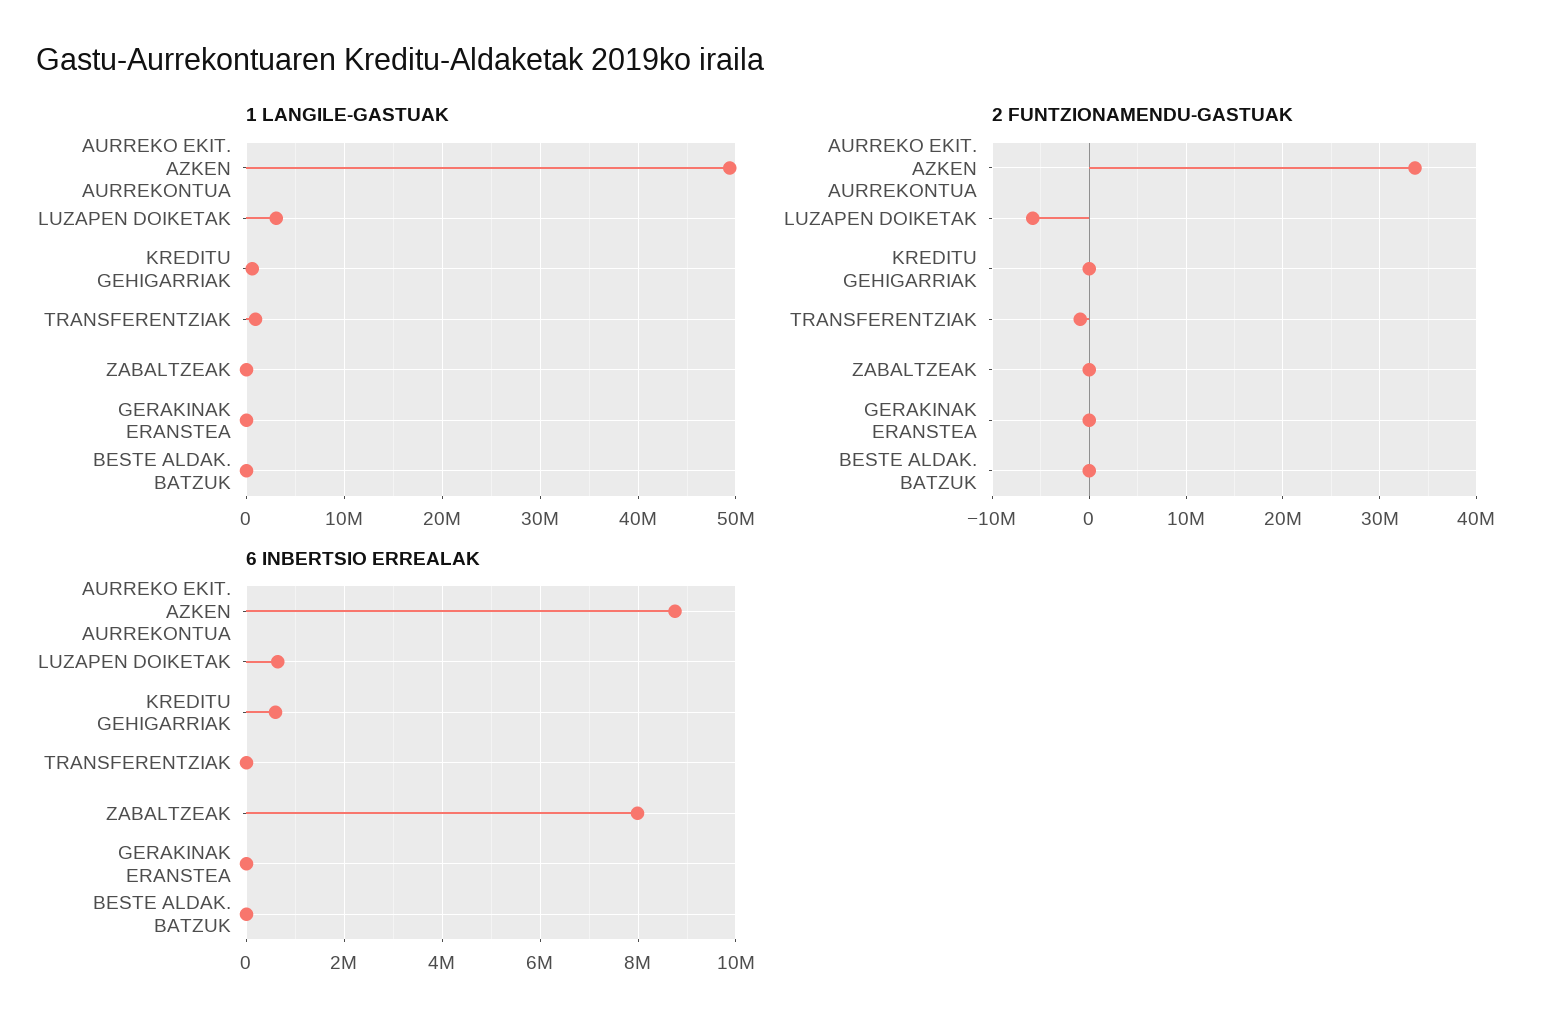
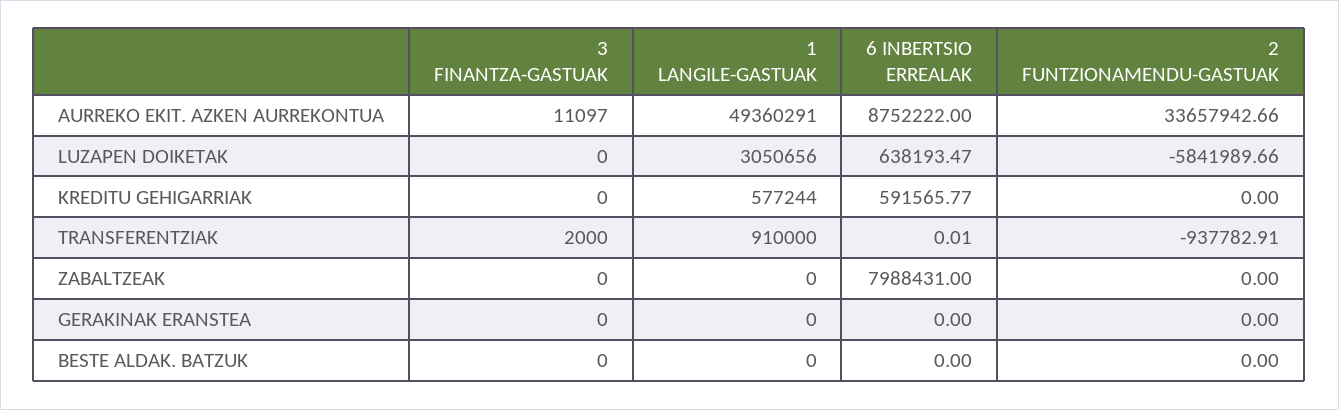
3 FINANTZA-GASTUAK, AURREKO EKIT. AZKEN AURREKONTUA: none -> 11097
3 FINANTZA-GASTUAK, LUZAPEN DOIKETAK: none -> 0
3 FINANTZA-GASTUAK, KREDITU GEHIGARRIAK: none -> 0
3 FINANTZA-GASTUAK, TRANSFERENTZIAK: none -> 2000
3 FINANTZA-GASTUAK, ZABALTZEAK: none -> 0
3 FINANTZA-GASTUAK, GERAKINAK ERANSTEA: none -> 0
3 FINANTZA-GASTUAK, BESTE ALDAK. BATZUK: none -> 0

